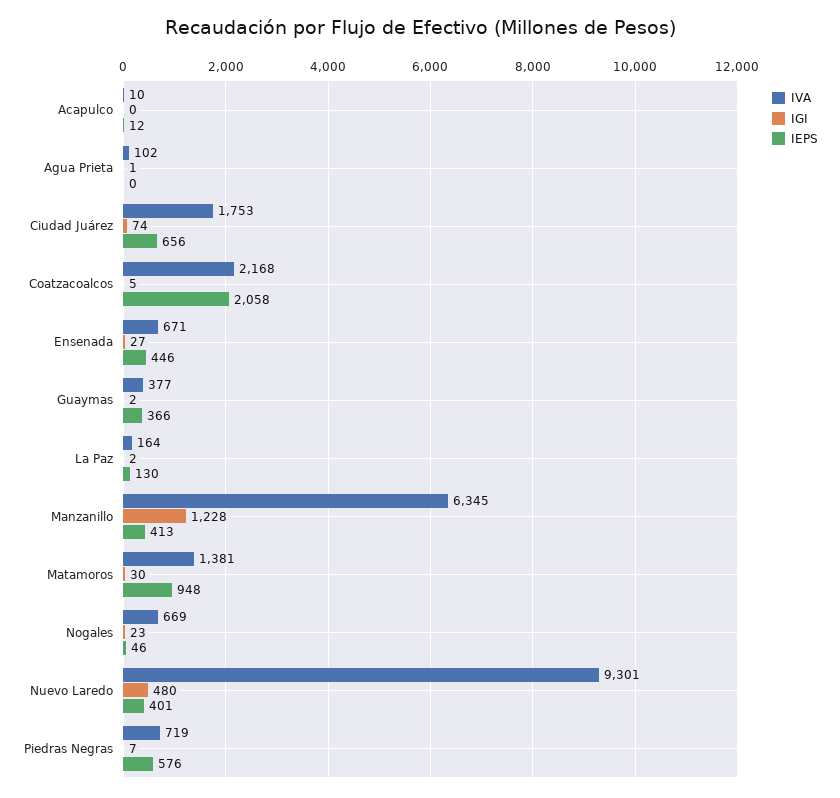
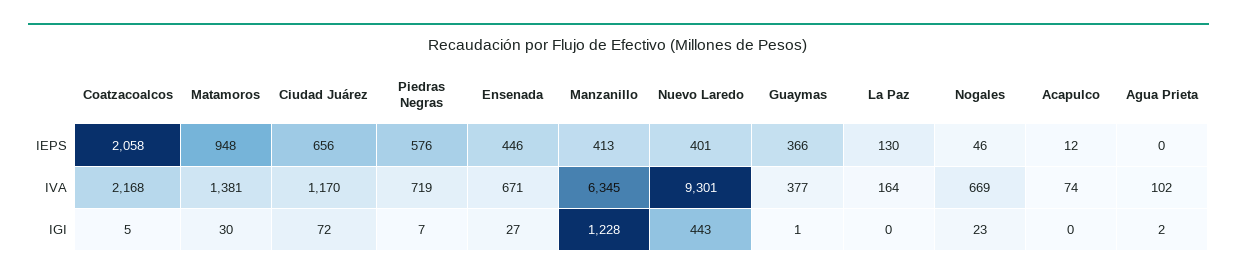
IVA, Acapulco: 10 -> 74
IGI, Agua Prieta: 1 -> 2
IVA, Ciudad Juárez: 1753 -> 1170
IGI, Ciudad Juárez: 74 -> 72
IGI, Guaymas: 2 -> 1
IGI, La Paz: 2 -> 0
IGI, Nuevo Laredo: 480 -> 443

